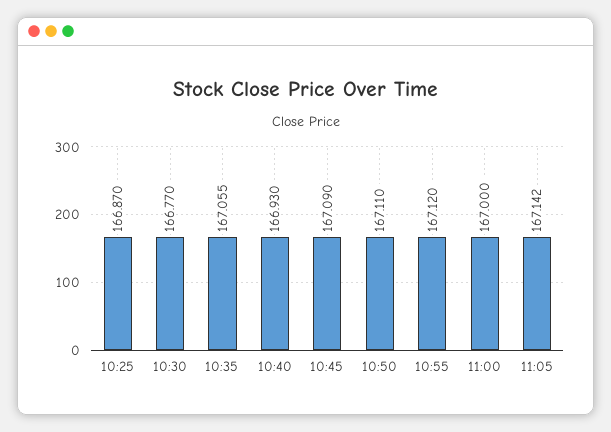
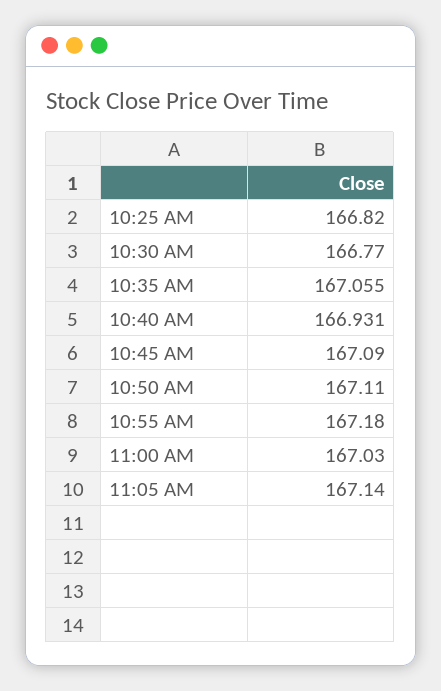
10:25: 166.87 -> 166.82
10:40: 166.93 -> 166.931
10:55: 167.12 -> 167.18
11:00: 167 -> 167.03
11:05: 167.142 -> 167.14

